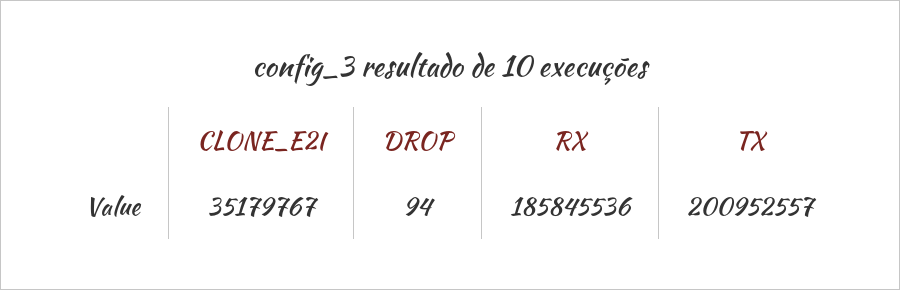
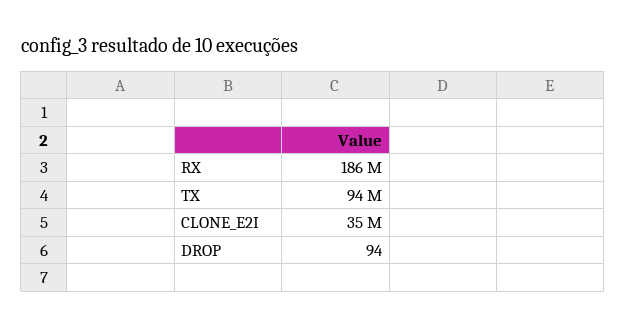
TX: 200952557 -> 94000000

